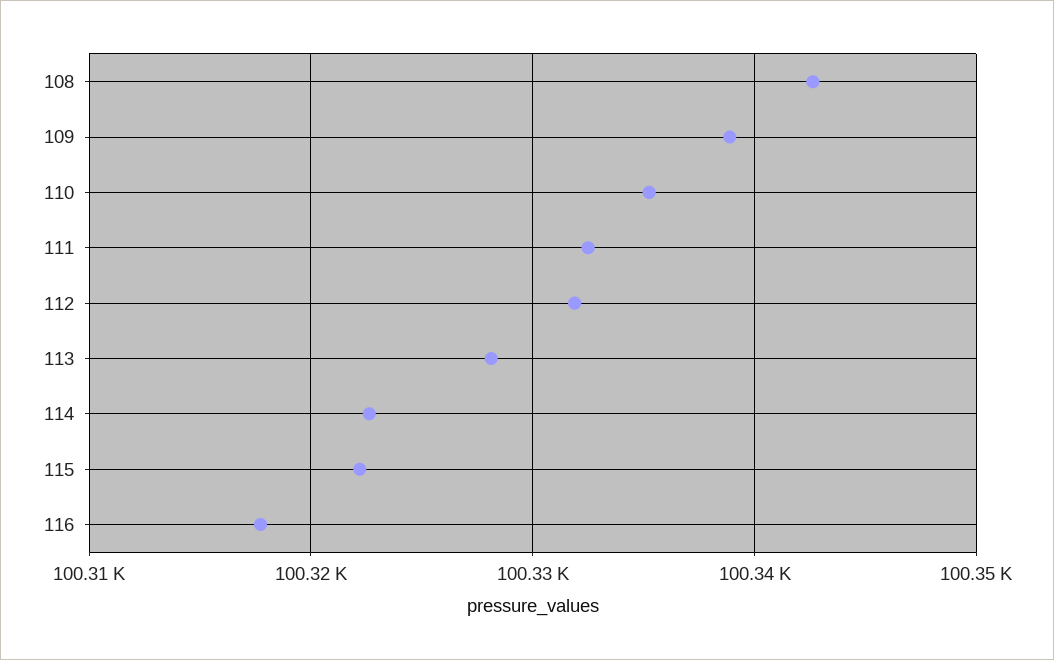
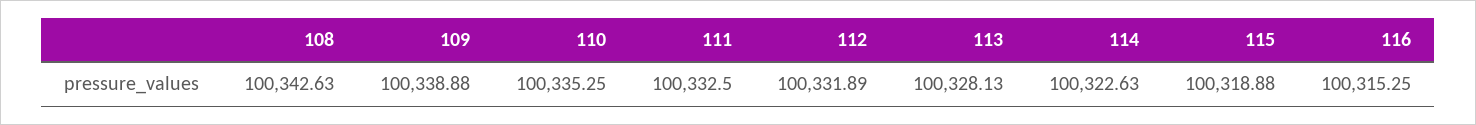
115: 100322 -> 100318.88
116: 100318 -> 100315.25

